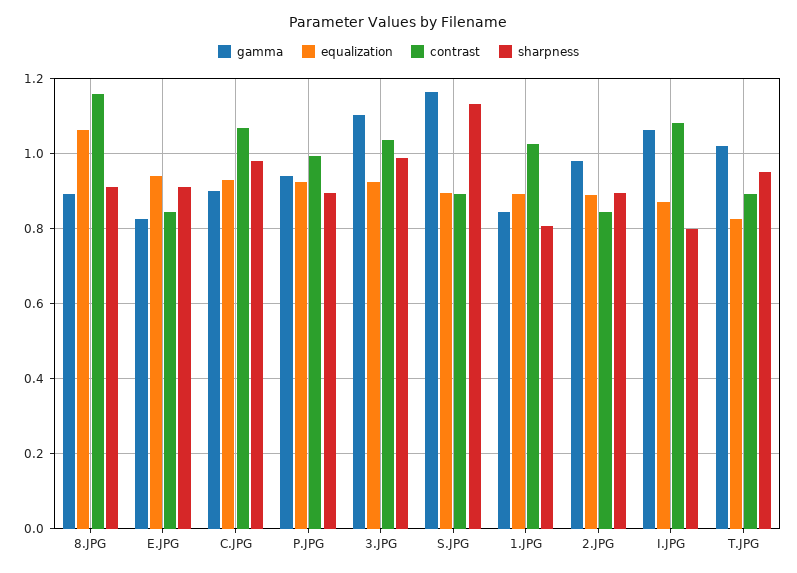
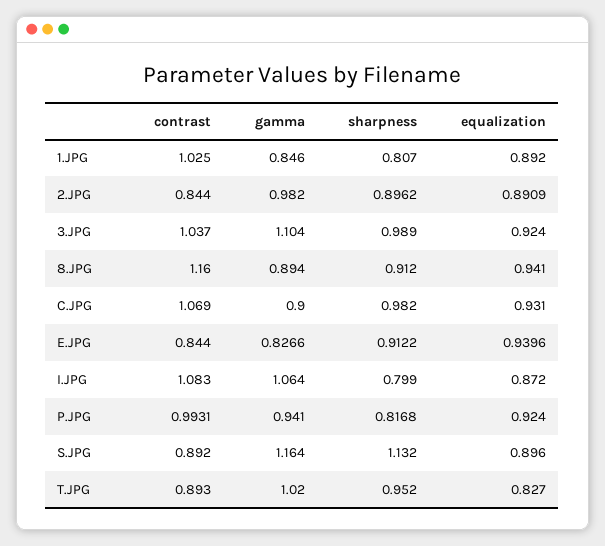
equalization, 8.JPG: 1.06 -> 0.941
sharpness, P.JPG: 0.9 -> 0.8168

